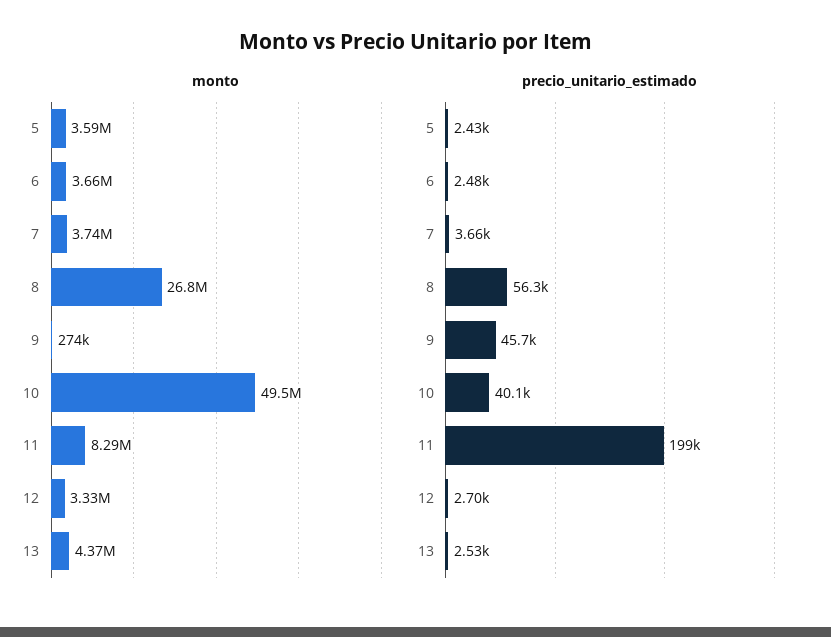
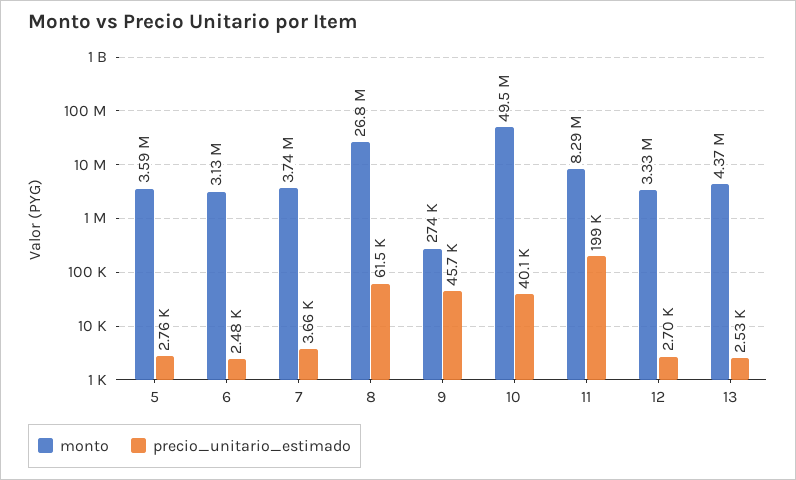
monto, 6: 3660000 -> 3130000
precio_unitario_estimado, 5: 2430 -> 2760
precio_unitario_estimado, 8: 56300 -> 61500

